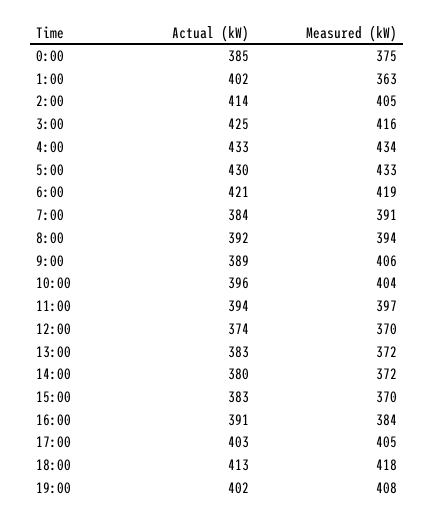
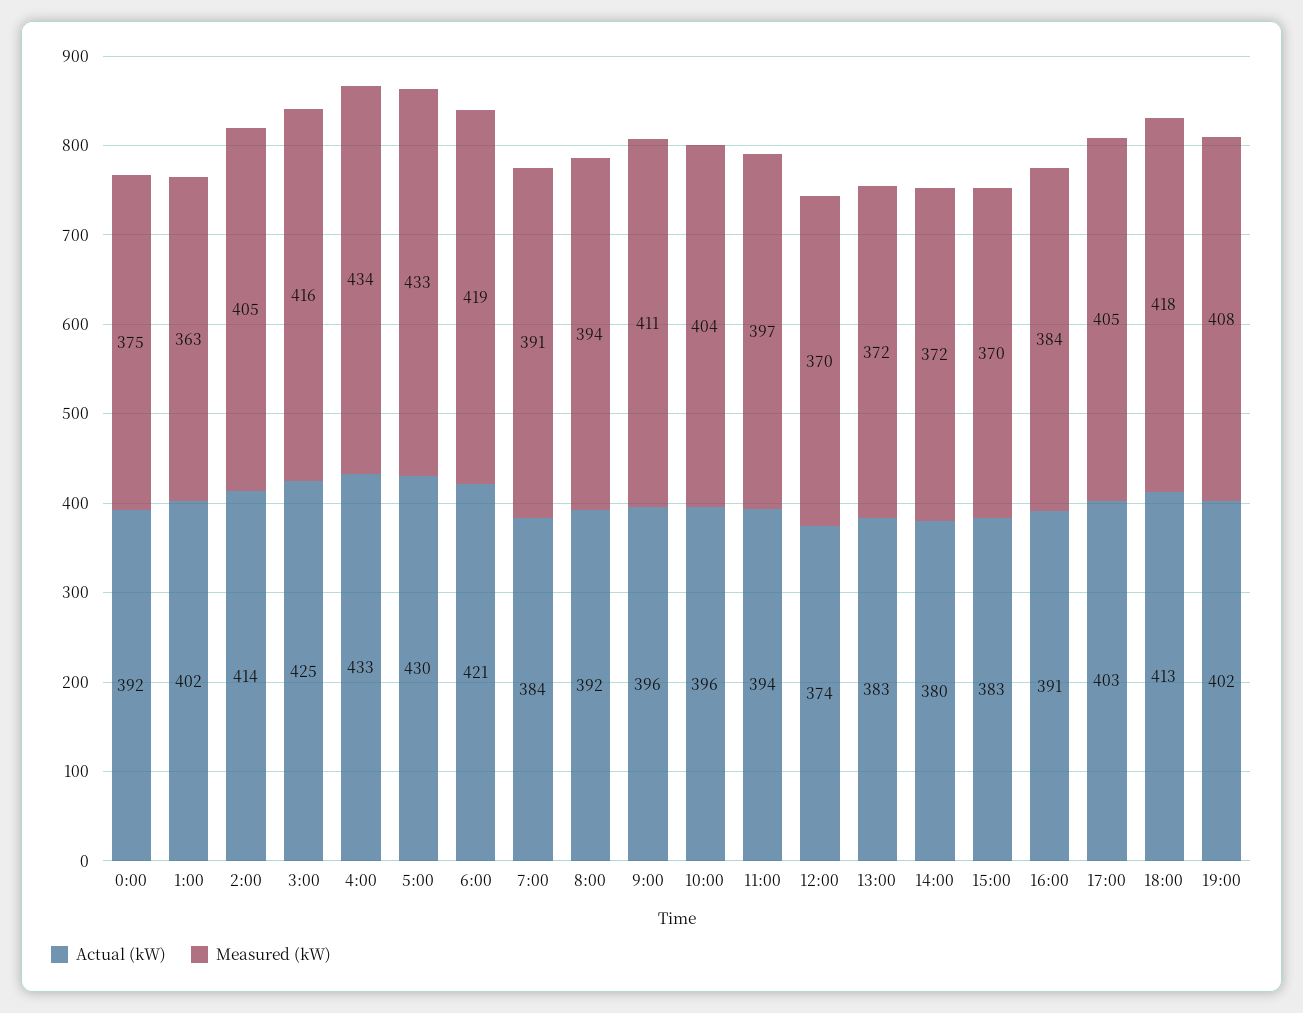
Actual (kW), 0:00: 385 -> 392
Actual (kW), 9:00: 389 -> 396
Measured (kW), 9:00: 406 -> 411

